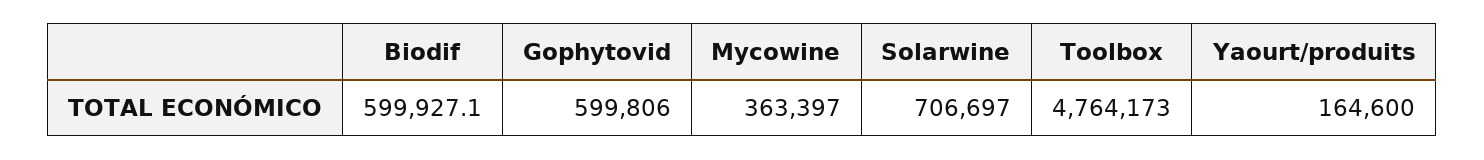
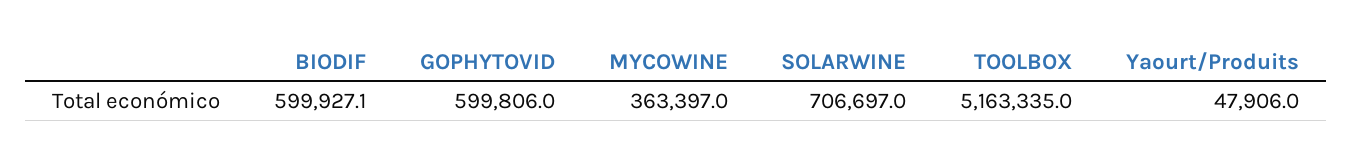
Toolbox: 4764173 -> 5163335
Yaourt/produits: 164600 -> 47906

